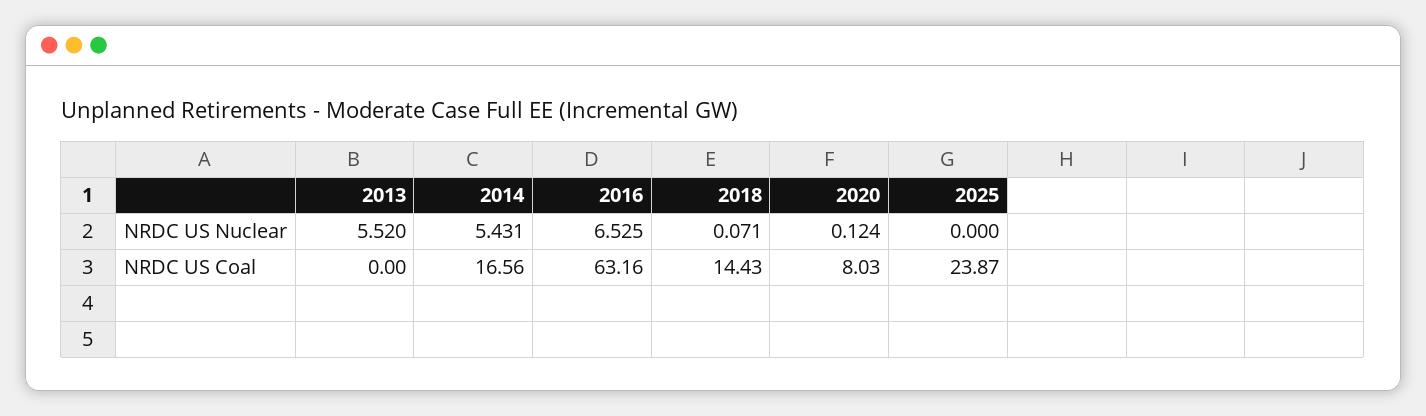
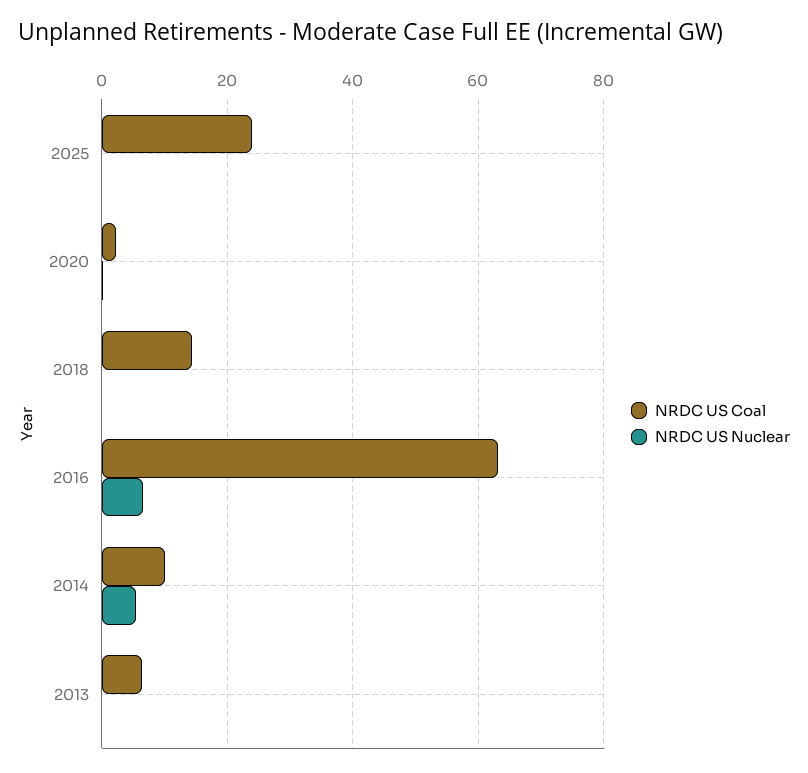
NRDC US Nuclear, 2013: 5.52 -> 0
NRDC US Coal, 2013: 0 -> 6
NRDC US Coal, 2014: 16.56 -> 10
NRDC US Coal, 2020: 8.03 -> 2

